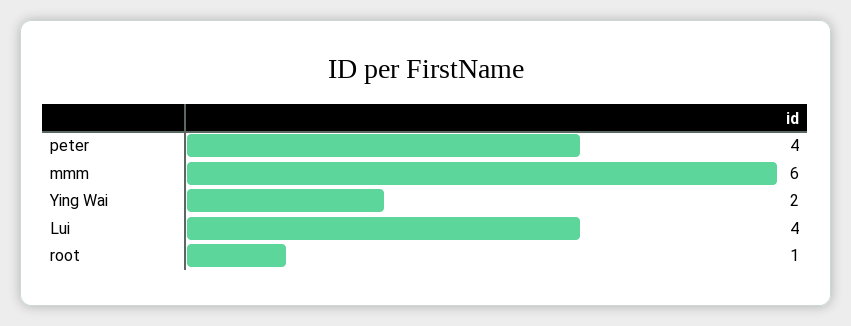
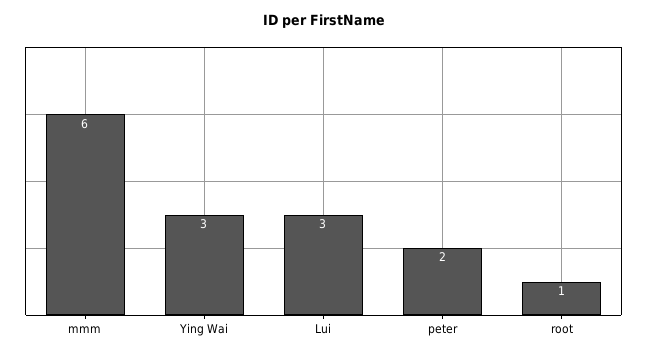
peter: 4 -> 2
Ying Wai: 2 -> 3
Lui: 4 -> 3

